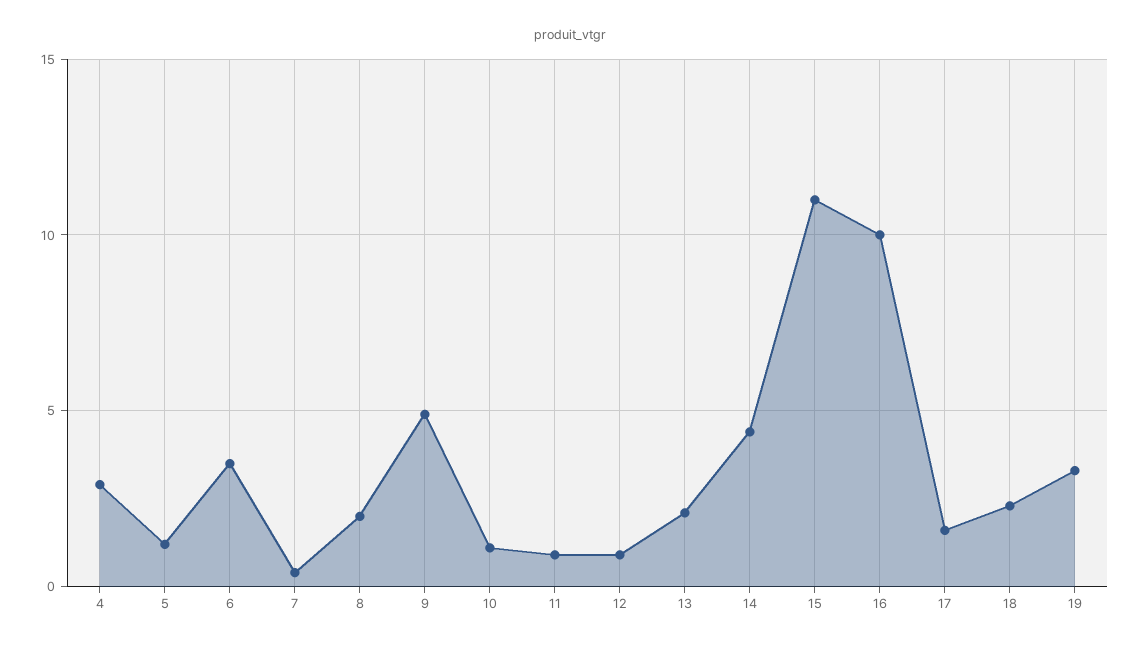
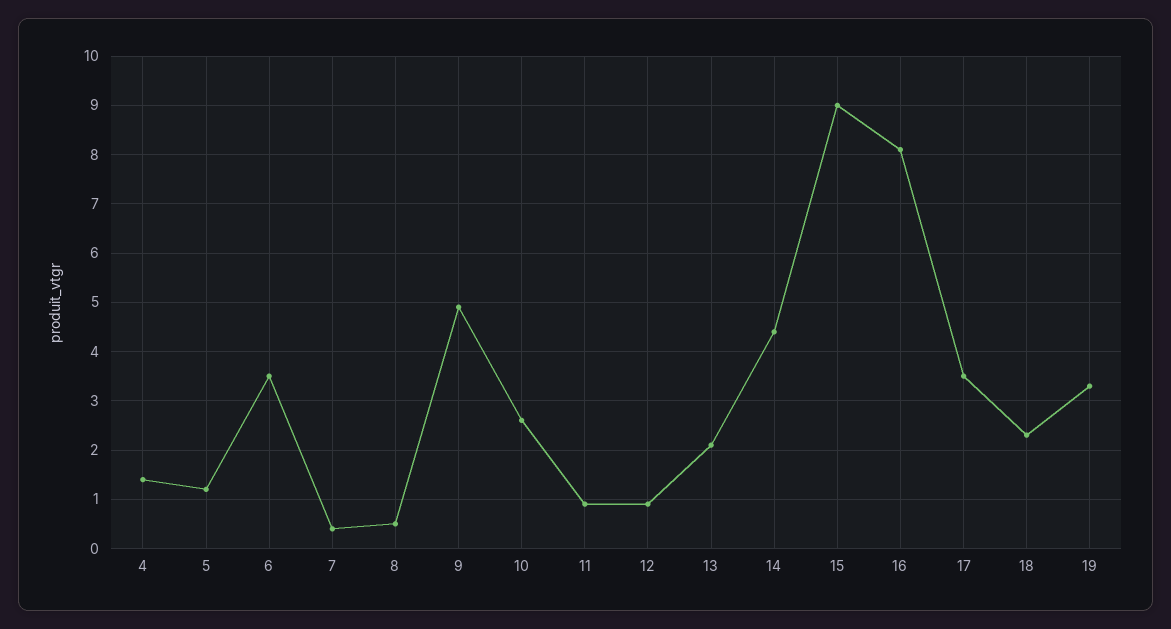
4: 3 -> 1.5
8: 2 -> 0.5
10: 1 -> 2.5
15: 11 -> 9
16: 10 -> 8
17: 1.5 -> 3.5

